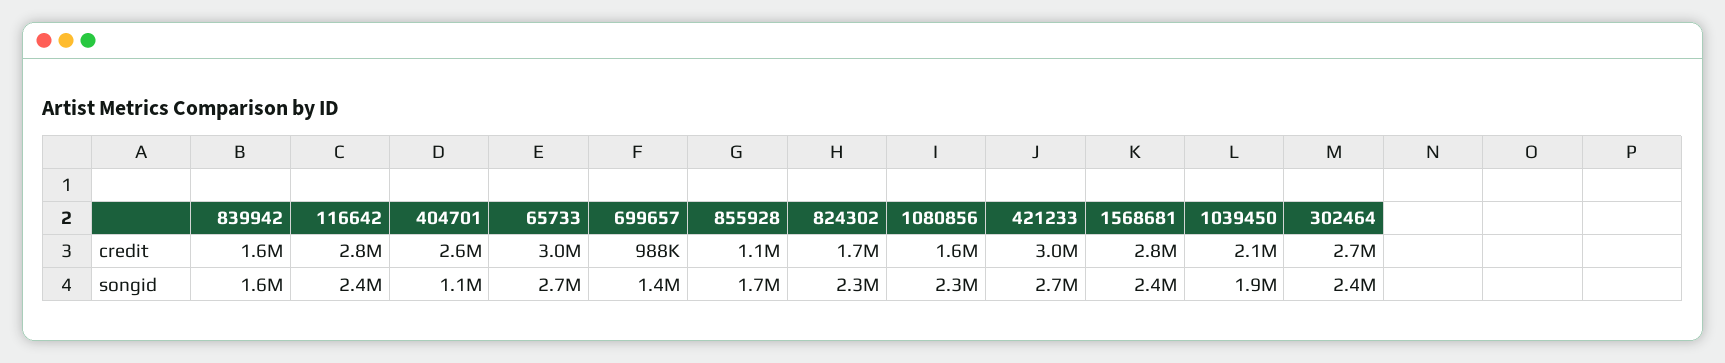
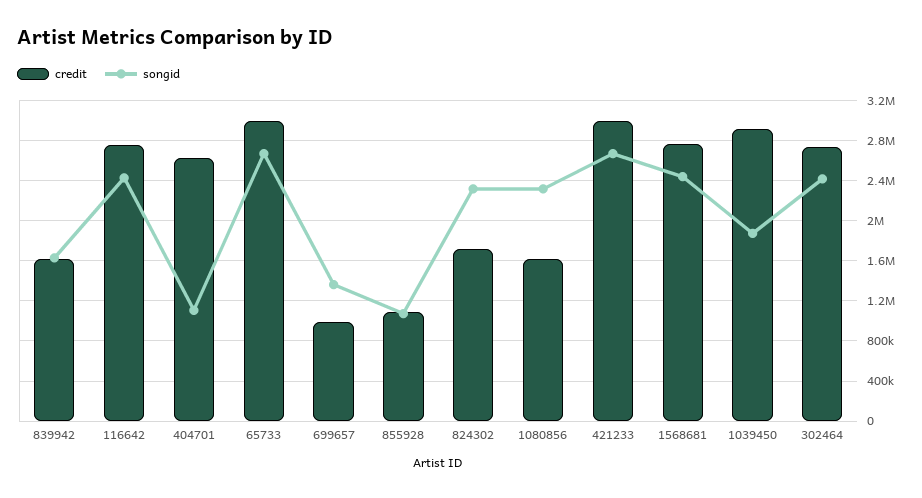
credit, 1039450: 2100000 -> 2900000
songid, 855928: 1700000 -> 1100000

